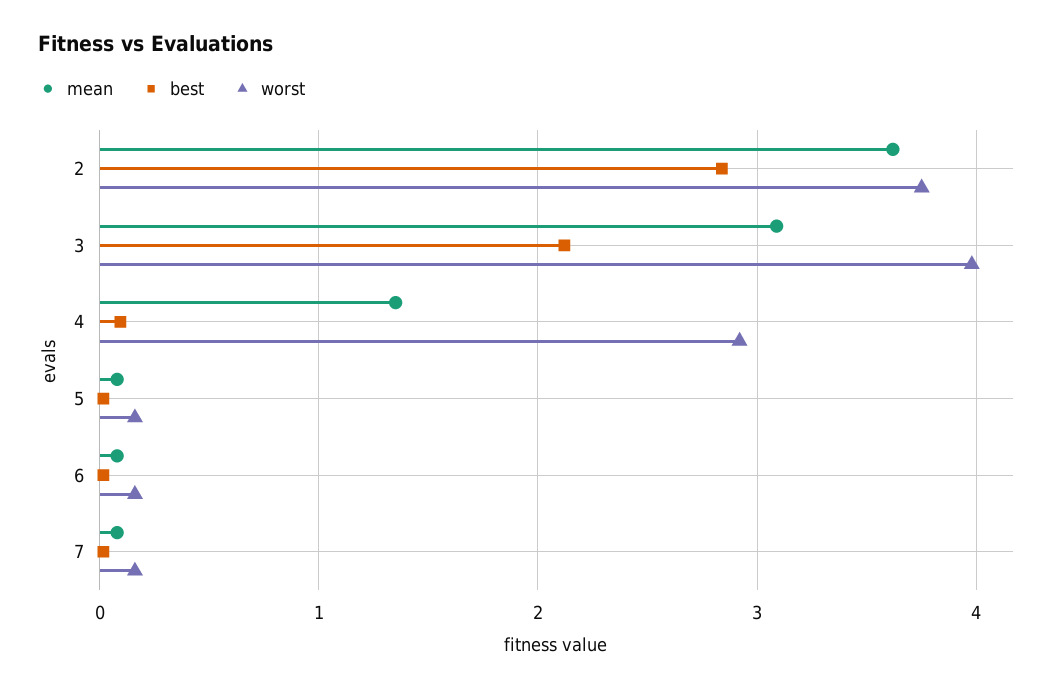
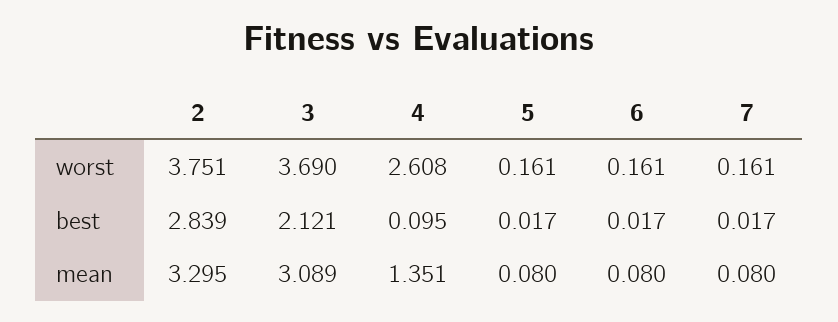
mean, 2: 3.6 -> 3.295
worst, 3: 4 -> 3.69
worst, 4: 2.9 -> 2.608

